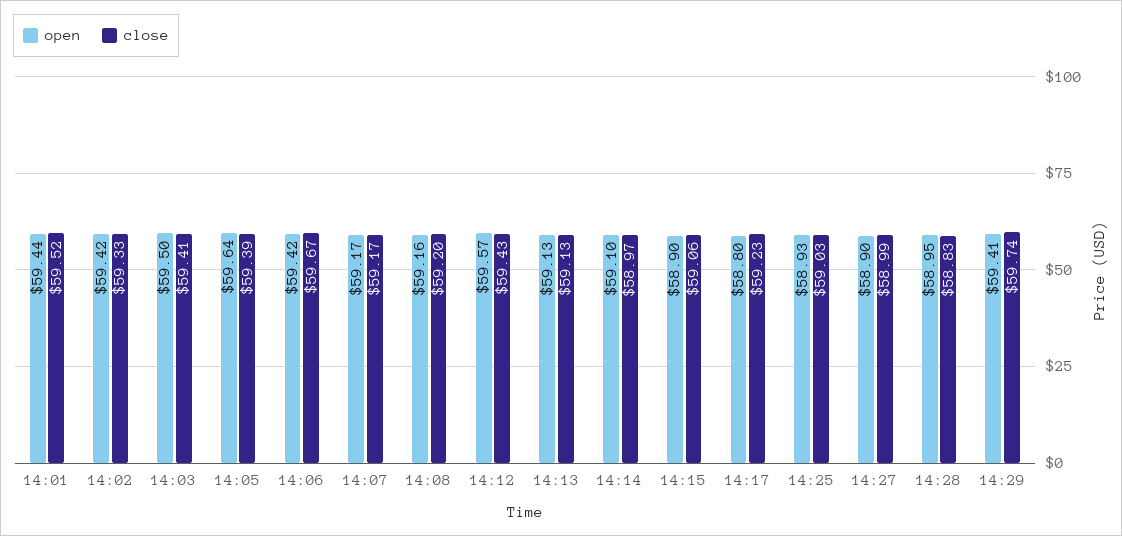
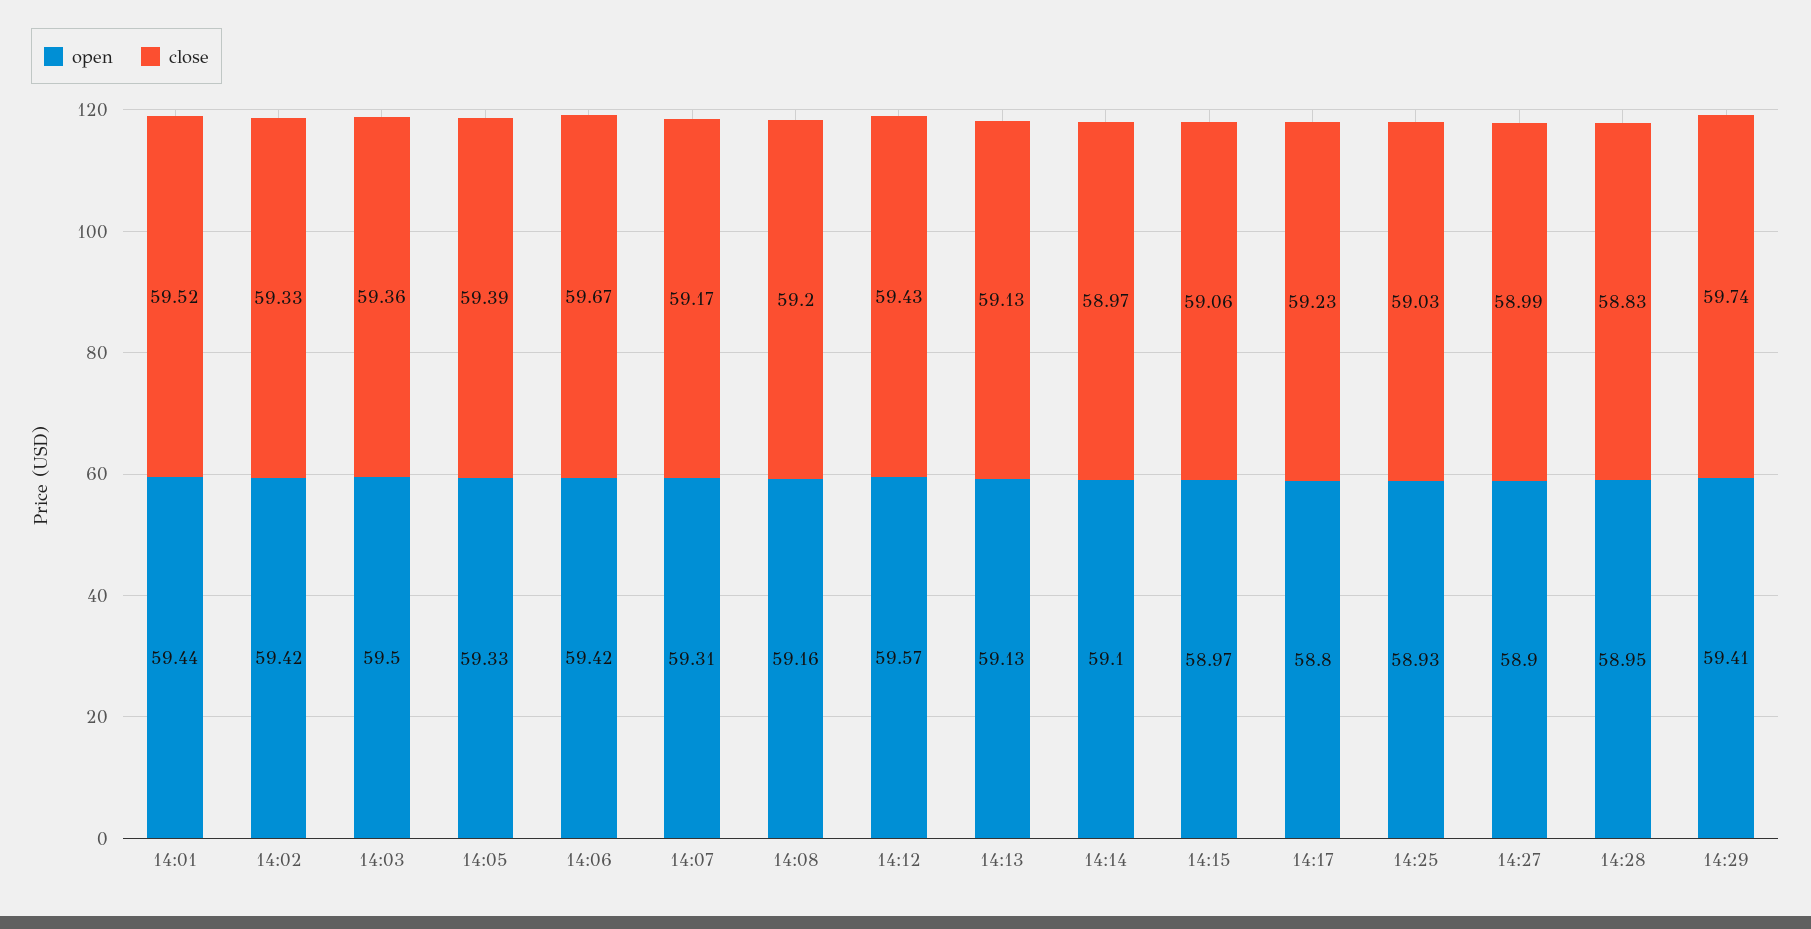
close, 14:03: 59.41 -> 59.36
open, 14:05: 59.64 -> 59.33
open, 14:07: 59.17 -> 59.31
open, 14:15: 58.9 -> 58.97

